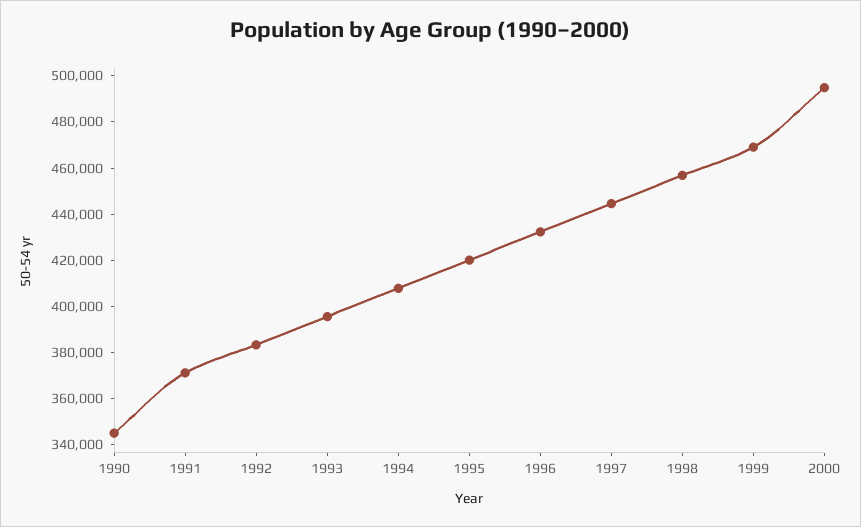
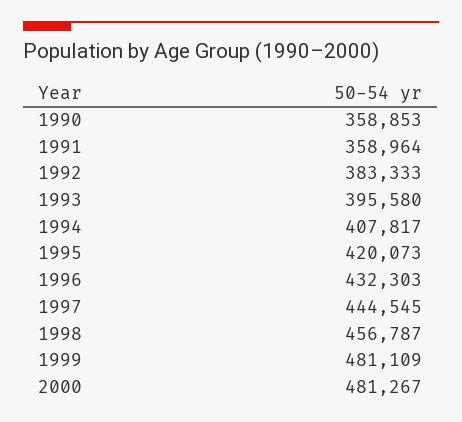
1990: 345000 -> 358853
1991: 370000 -> 358964
1999: 470000 -> 481109
2000: 495000 -> 481267

